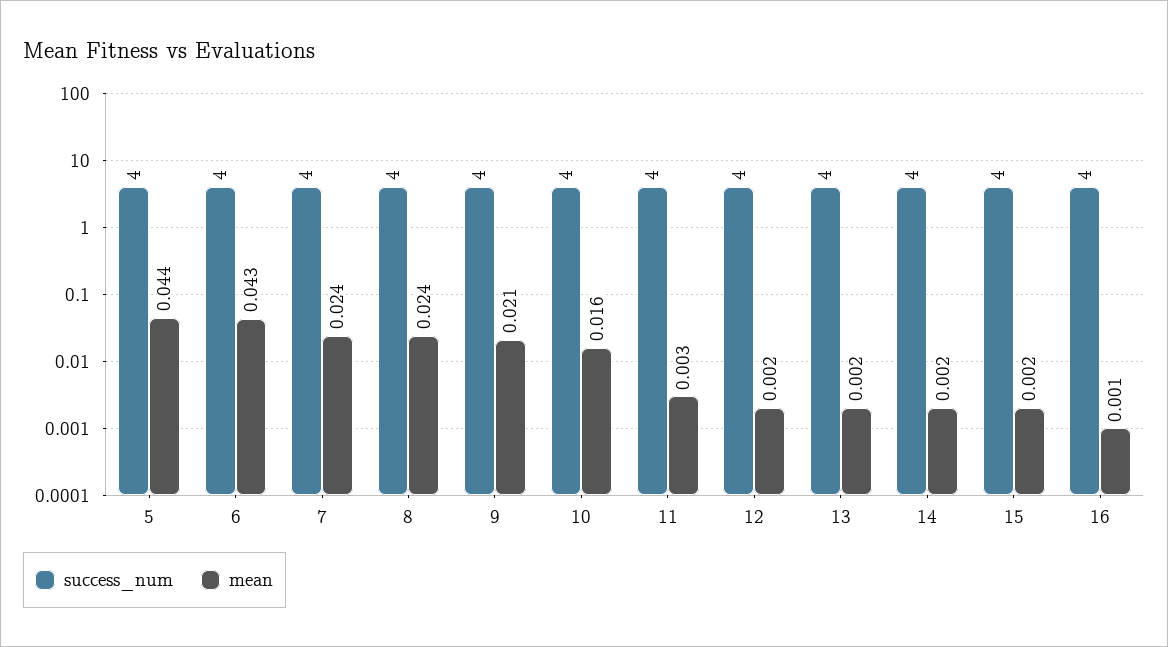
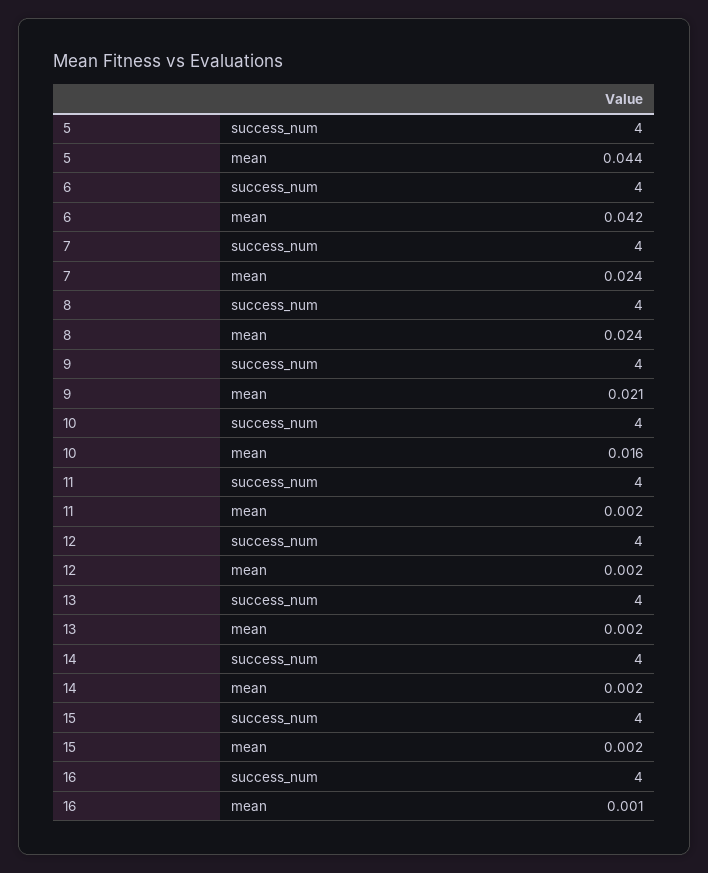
mean, 6: 0.043 -> 0.042
mean, 11: 0.003 -> 0.002

